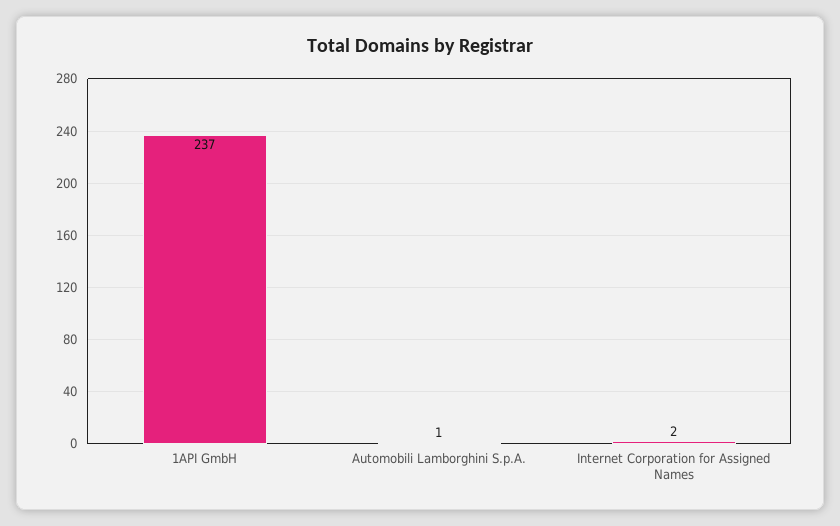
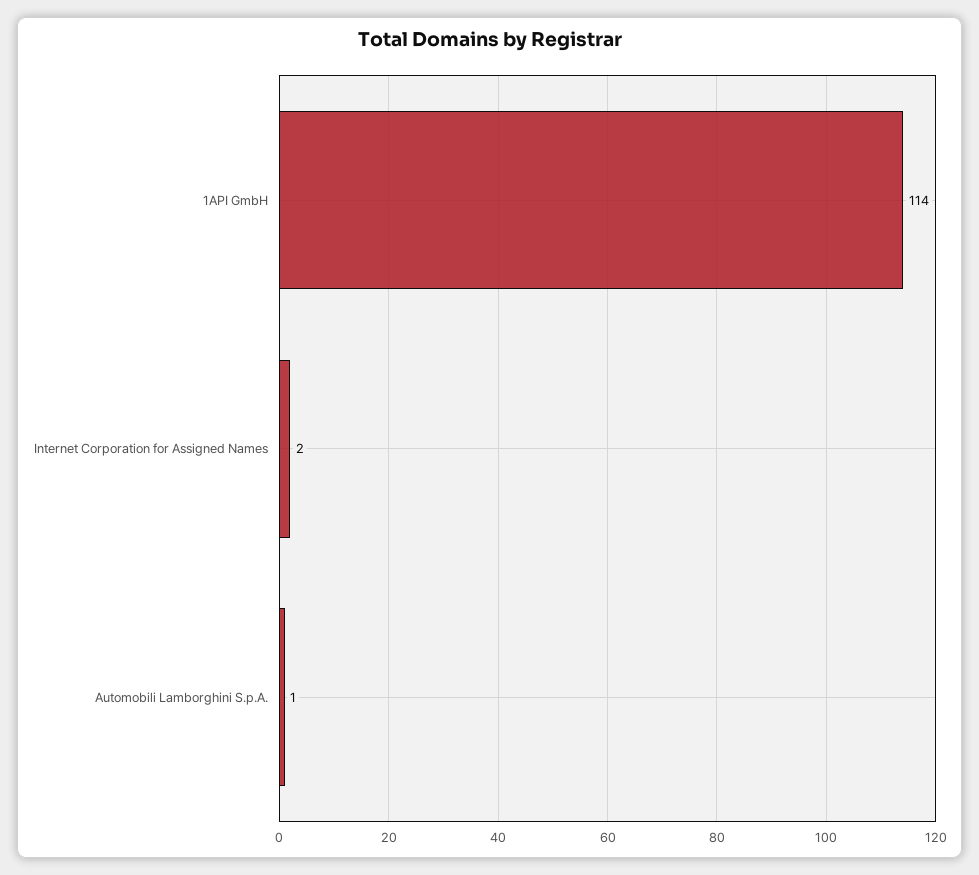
1API GmbH: 237 -> 114

